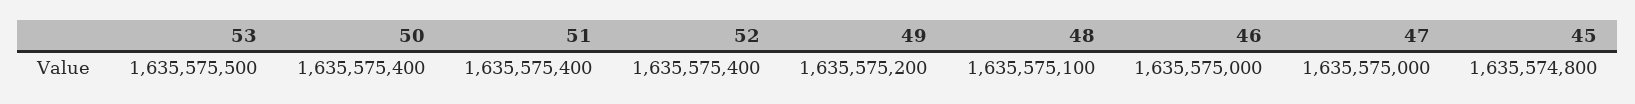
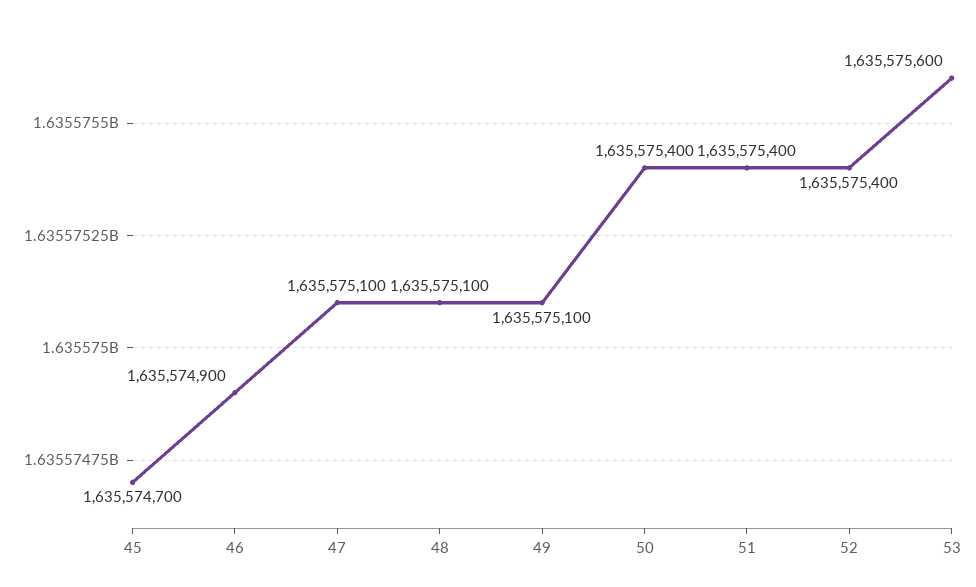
53: 1635575500 -> 1635575600
49: 1635575200 -> 1635575100
46: 1635575000 -> 1635574900
47: 1635575000 -> 1635575100
45: 1635574800 -> 1635574700

